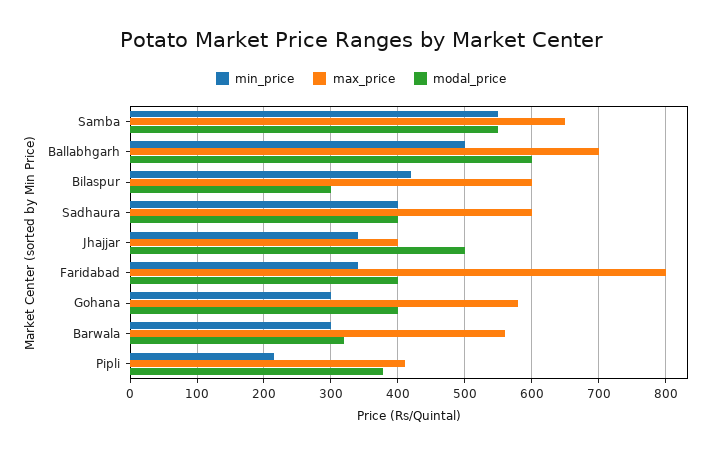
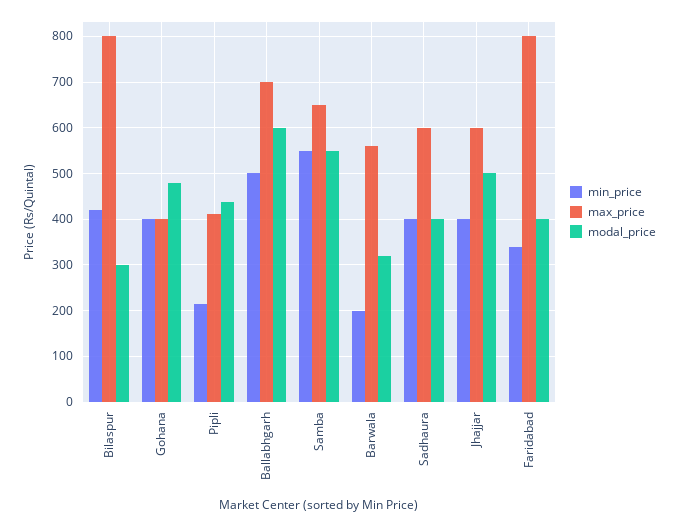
max_price, Bilaspur: 600 -> 800
min_price, Jhajjar: 340 -> 400
max_price, Jhajjar: 400 -> 600
min_price, Gohana: 300 -> 400
max_price, Gohana: 580 -> 400
modal_price, Gohana: 400 -> 480
min_price, Barwala: 300 -> 200
modal_price, Pipli: 380 -> 440

